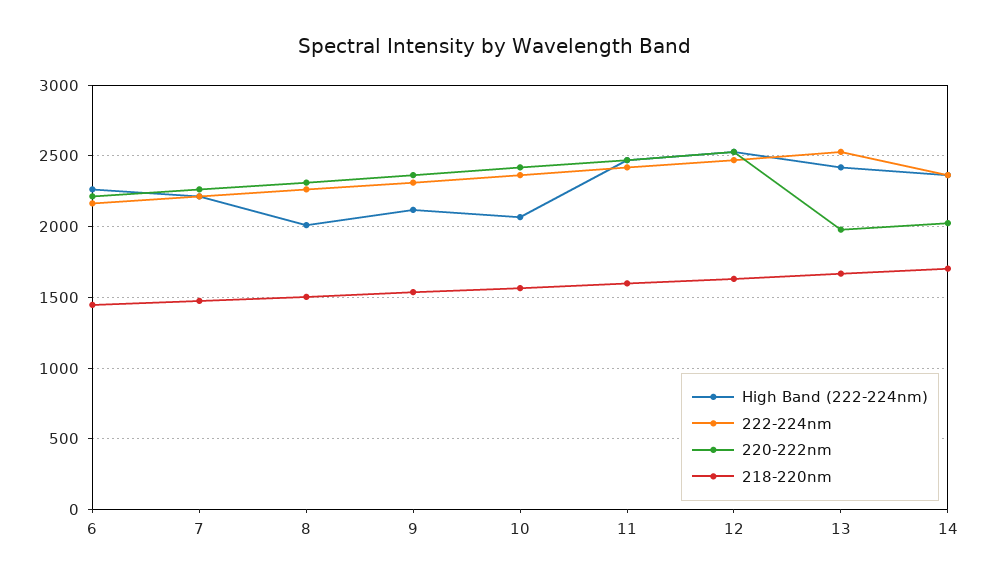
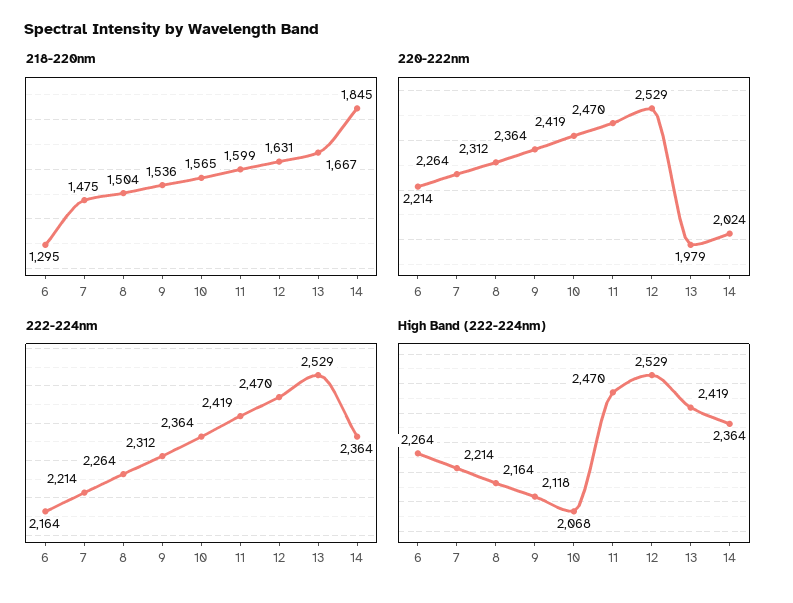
218-220nm, 6: 1450 -> 1295
High Band (222-224nm), 8: 2000 -> 2164
218-220nm, 14: 1700 -> 1845

